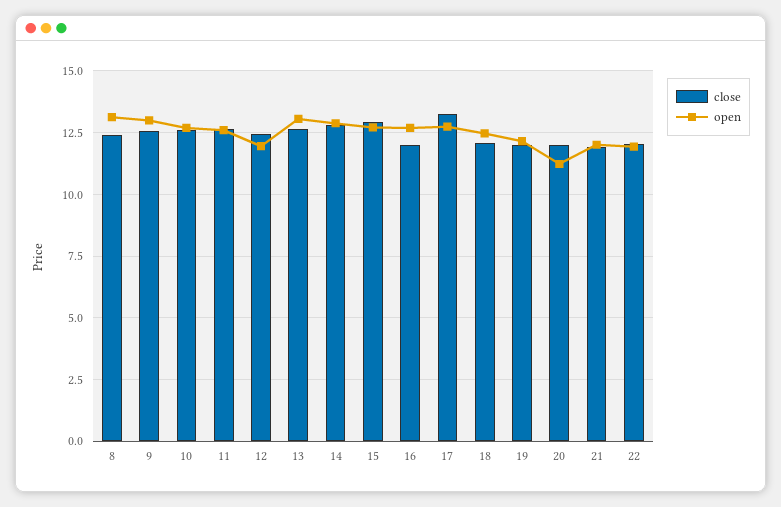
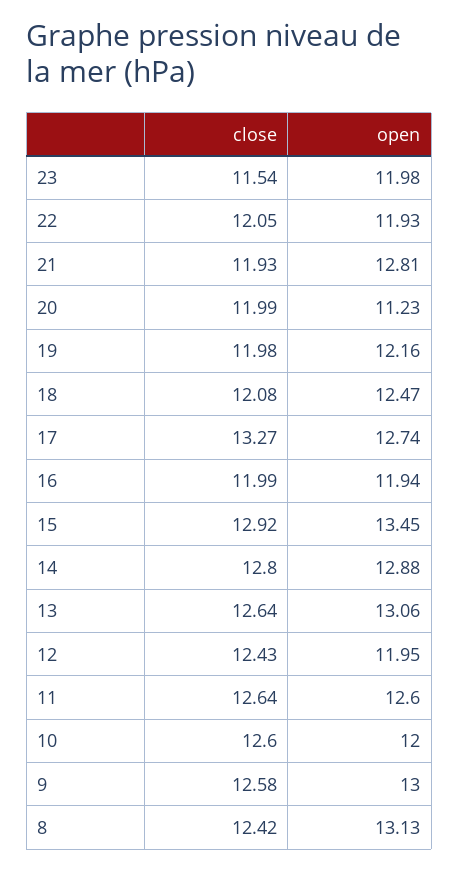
open, 10: 12.75 -> 12
open, 15: 12.75 -> 13.45
open, 16: 12.75 -> 11.94
open, 21: 12 -> 12.81
close, 23: none -> 11.54
open, 23: none -> 11.98

